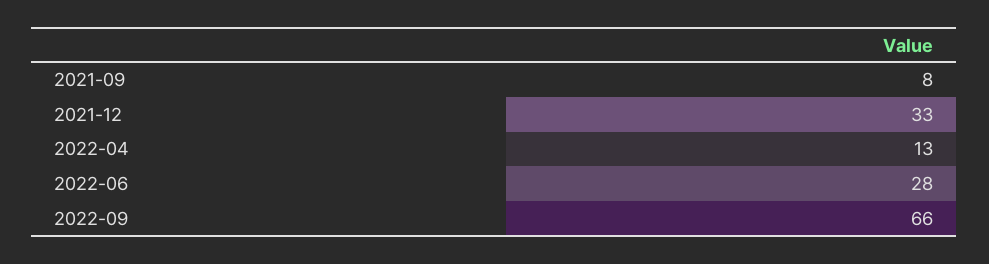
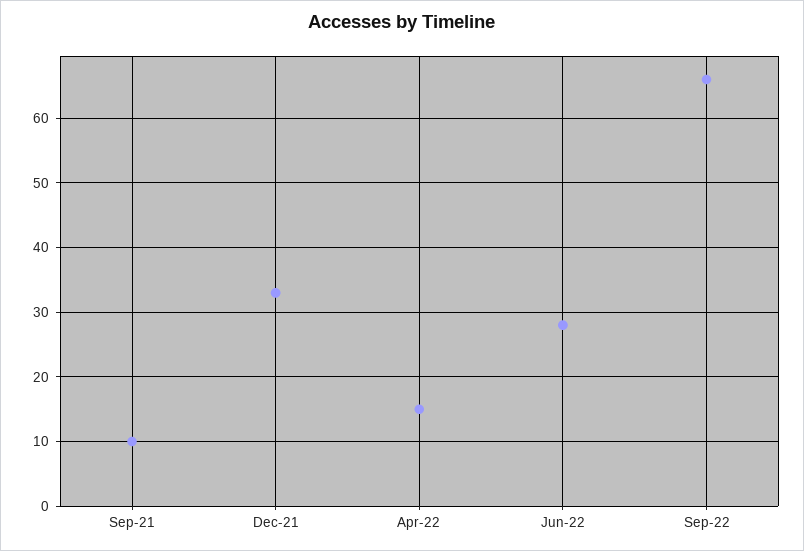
2021-09: 8 -> 10
2022-04: 13 -> 15

